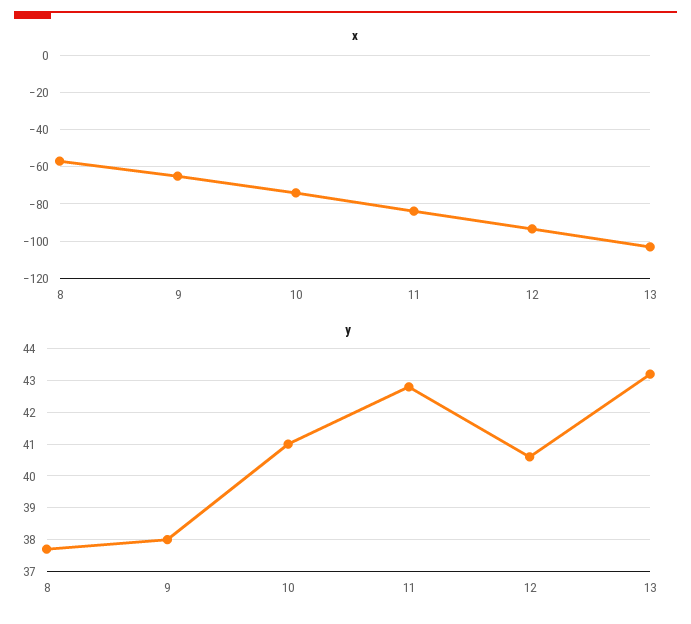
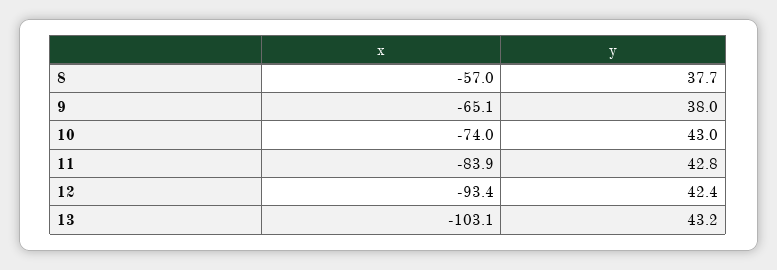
y, 10: 41 -> 43
y, 12: 40.5 -> 42.4

